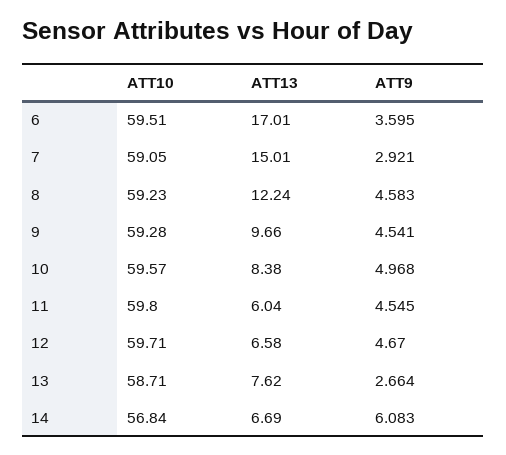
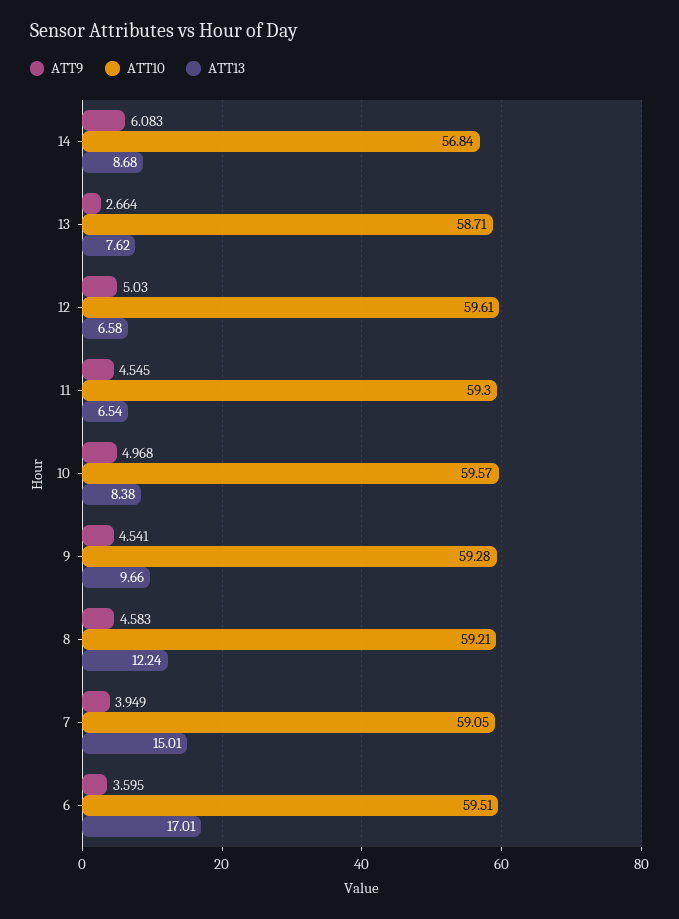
ATT9, 7: 2.921 -> 3.949
ATT10, 8: 59.23 -> 59.21
ATT10, 11: 59.8 -> 59.3
ATT13, 11: 6.04 -> 6.54
ATT10, 12: 59.71 -> 59.61
ATT9, 12: 4.67 -> 5.03
ATT13, 14: 6.69 -> 8.68

